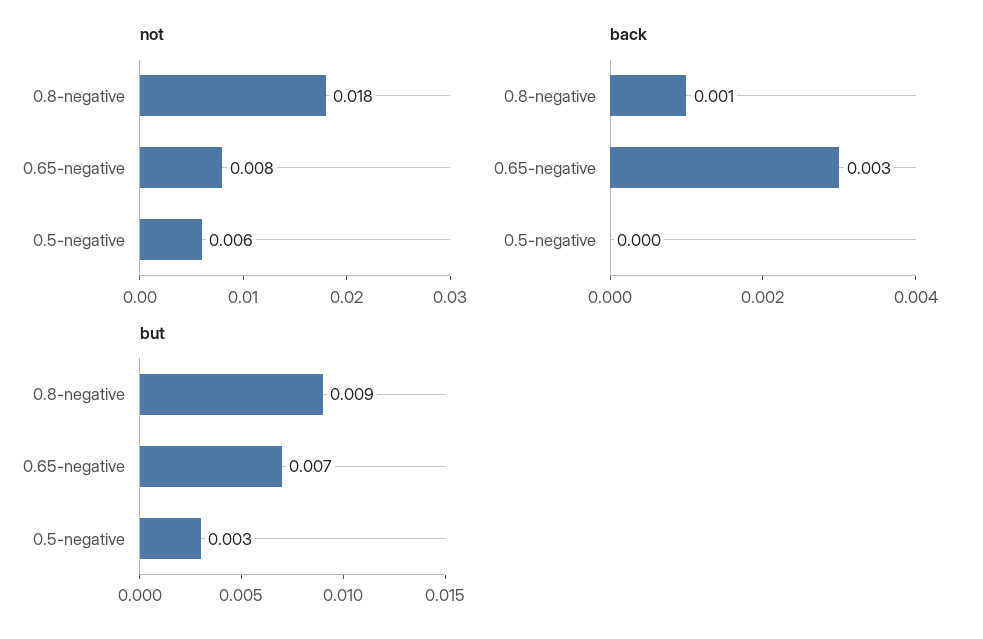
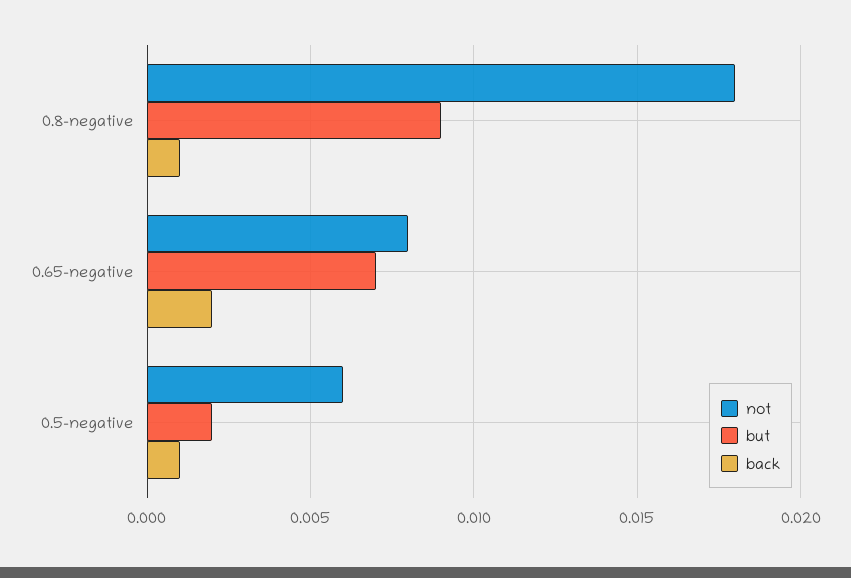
back, 0.65-negative: 0.003 -> 0.002
back, 0.5-negative: 0 -> 0.001
but, 0.5-negative: 0.003 -> 0.002

